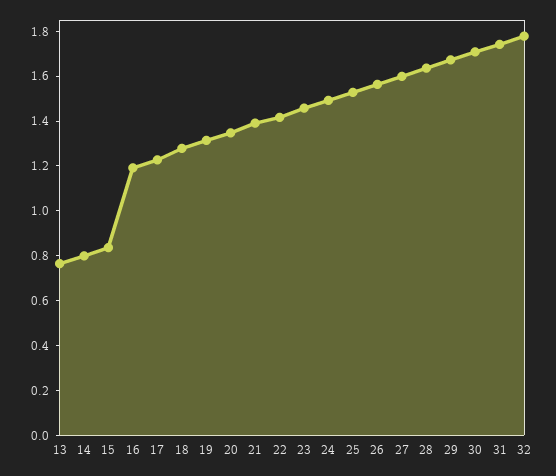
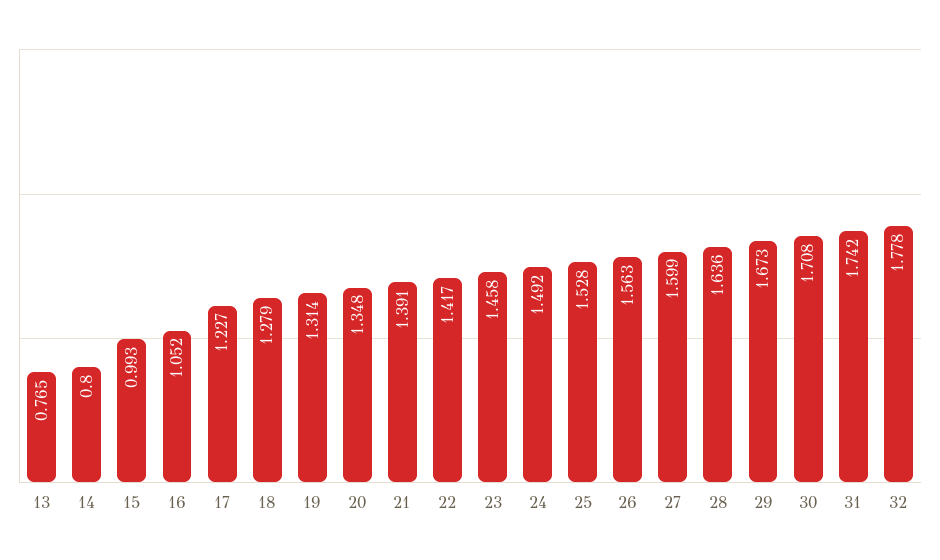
15: 0.85 -> 0.993
16: 1.2 -> 1.052

